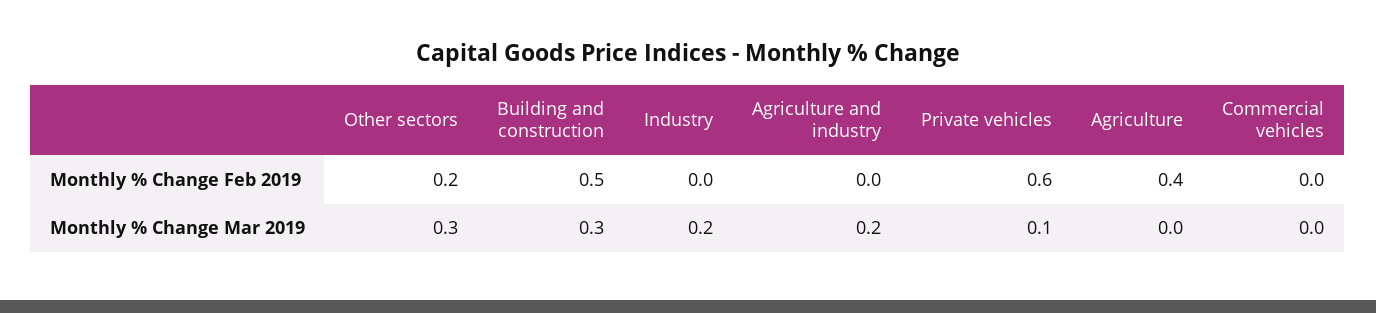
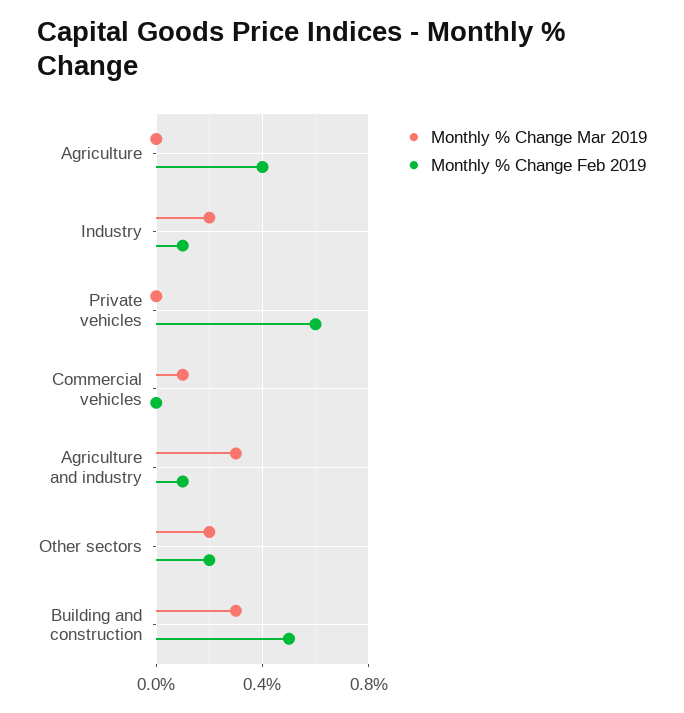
Monthly % Change Feb 2019, Industry: 0 -> 0.1
Monthly % Change Feb 2019, Agriculture and industry: 0 -> 0.1
Monthly % Change Mar 2019, Other sectors: 0.3 -> 0.2
Monthly % Change Mar 2019, Agriculture and industry: 0.2 -> 0.3
Monthly % Change Mar 2019, Private vehicles: 0.1 -> 0
Monthly % Change Mar 2019, Commercial vehicles: 0 -> 0.1

